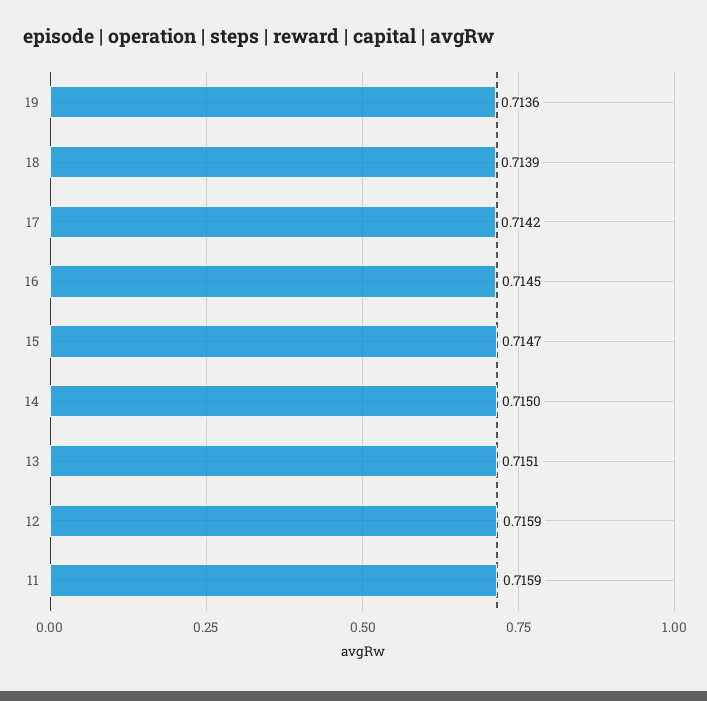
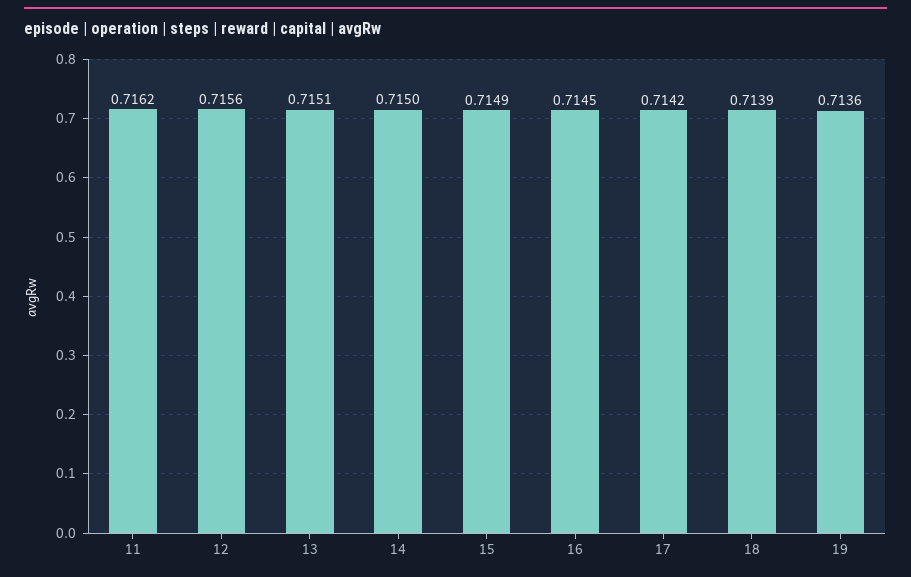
15: 0.7147 -> 0.7149
12: 0.7159 -> 0.7156
11: 0.7159 -> 0.7162

